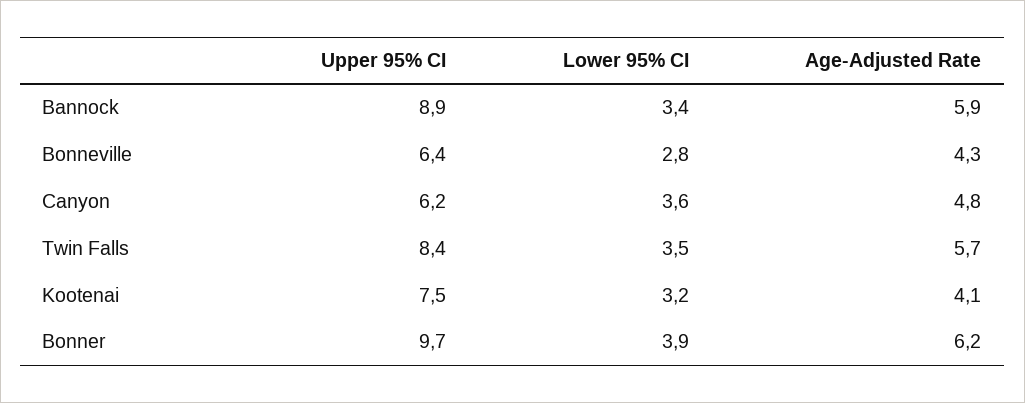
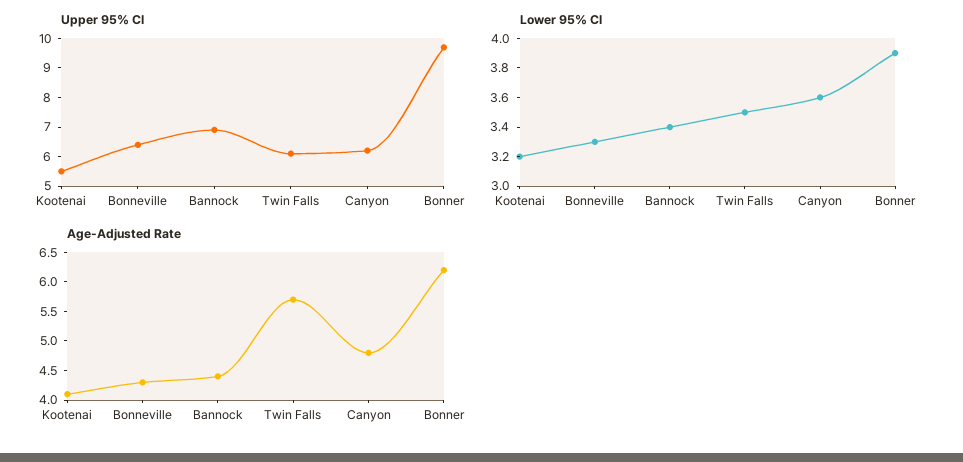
Upper 95% CI, Bannock: 8.9 -> 7
Age-Adjusted Rate, Bannock: 5.9 -> 4.5
Lower 95% CI, Bonneville: 2.8 -> 3.3
Upper 95% CI, Twin Falls: 8.4 -> 6
Upper 95% CI, Kootenai: 7.5 -> 5.5

